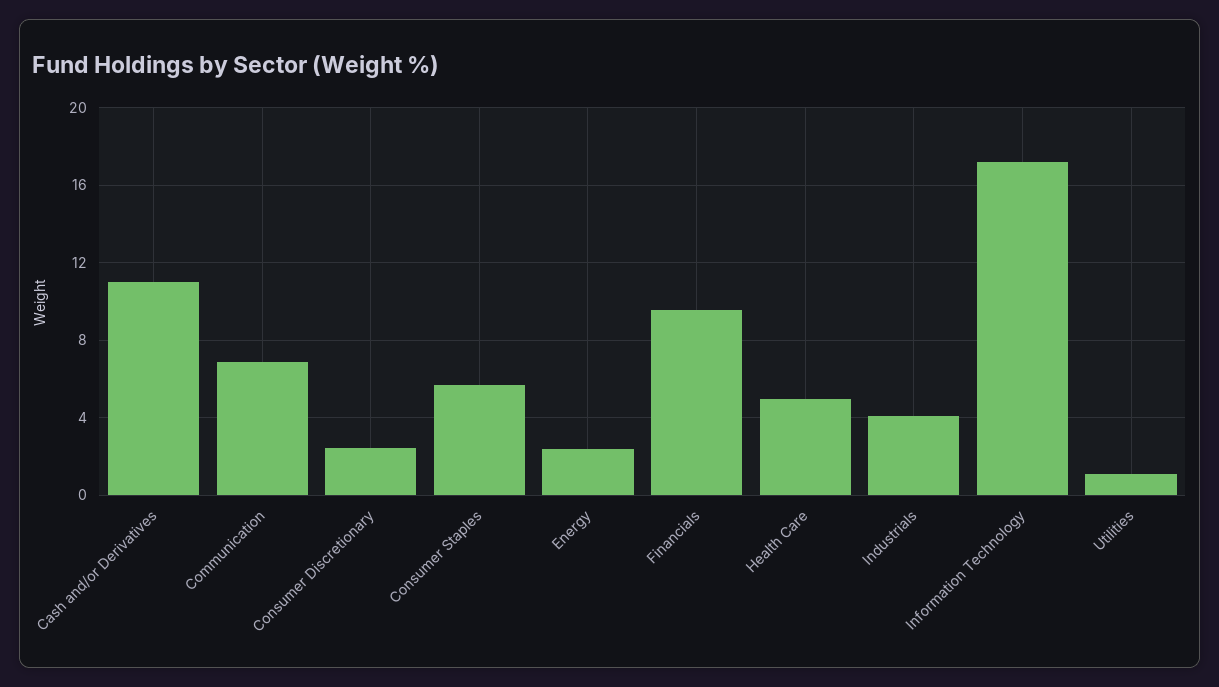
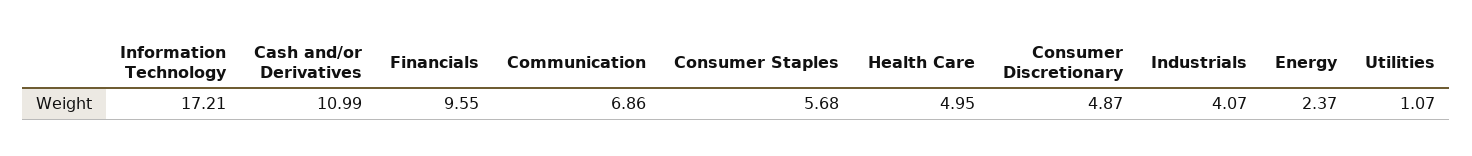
Consumer Discretionary: 2.5 -> 4.87

